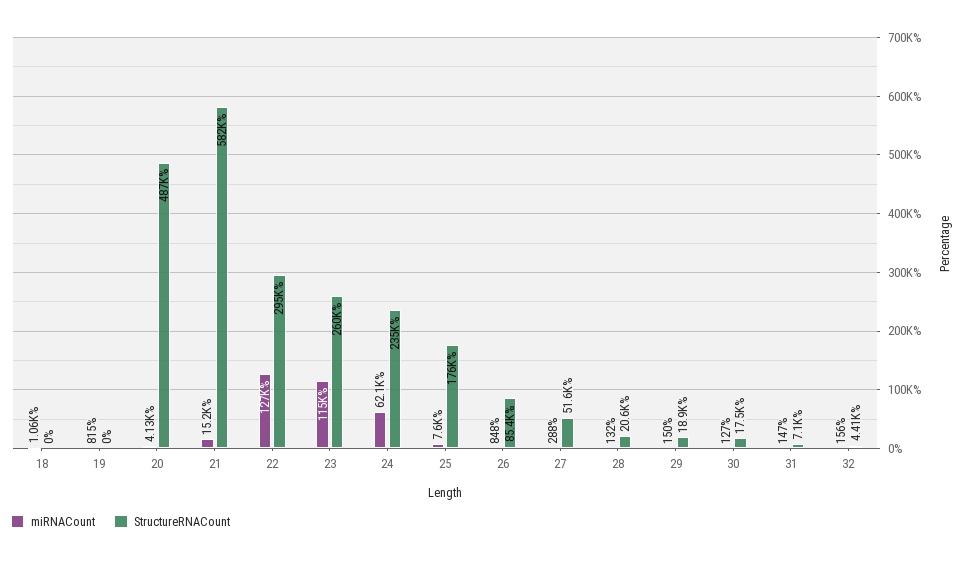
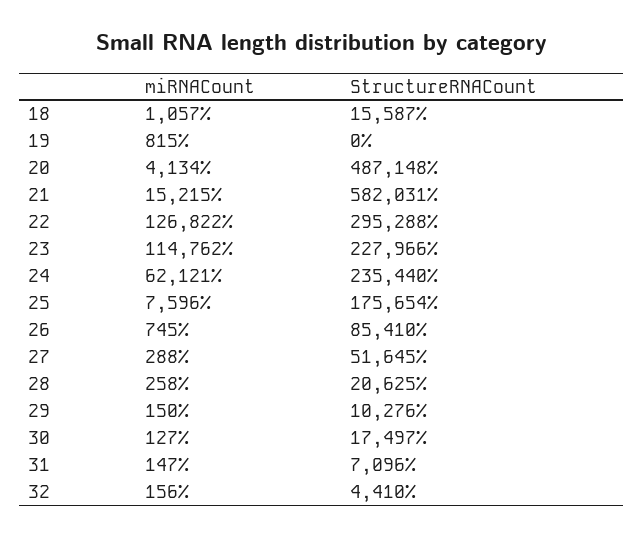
StructureRNACount, 18: 0 -> 15587
StructureRNACount, 23: 260000 -> 227966
miRNACount, 26: 848 -> 745
miRNACount, 28: 132 -> 258
StructureRNACount, 29: 18900 -> 10276

